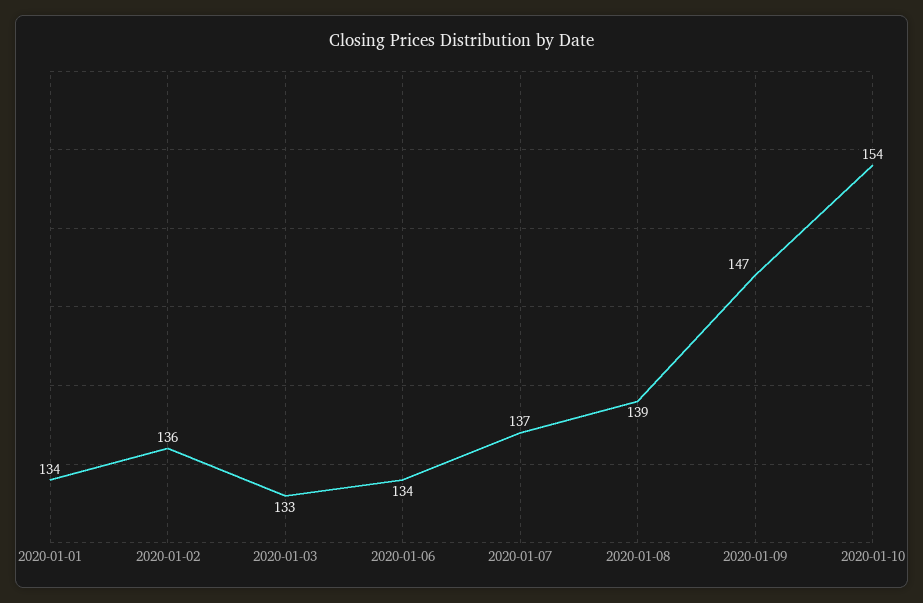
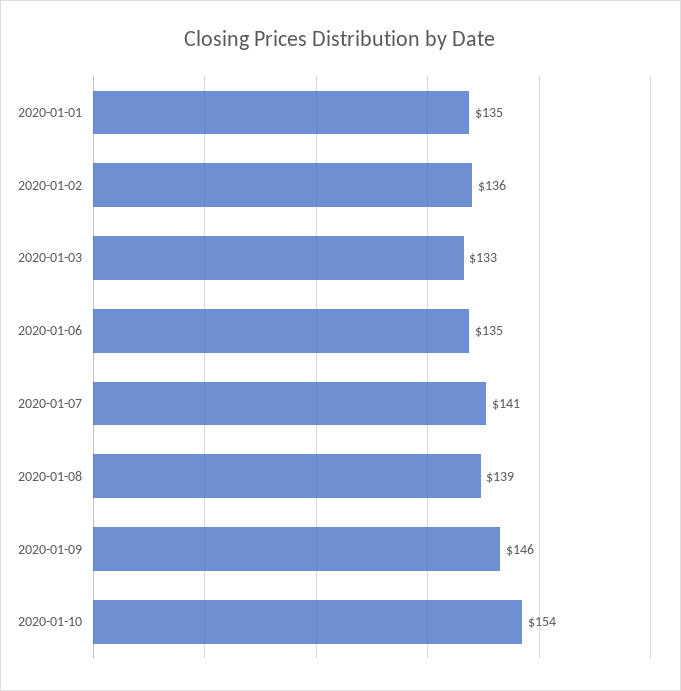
2020-01-01: 134 -> 135
2020-01-06: 134 -> 135
2020-01-07: 137 -> 141
2020-01-09: 147 -> 146

